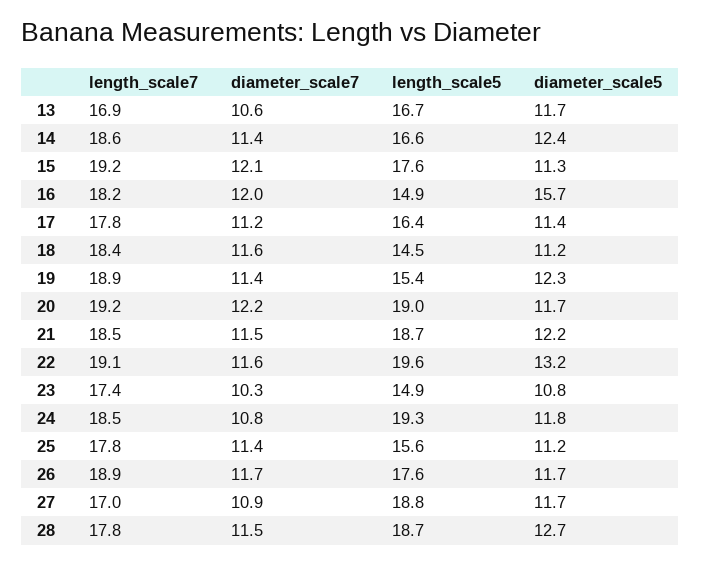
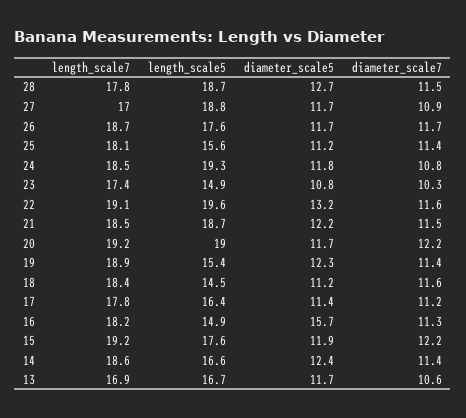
diameter_scale7, 15: 12.1 -> 12.2
diameter_scale5, 15: 11.3 -> 11.9
diameter_scale7, 16: 12 -> 11.3
length_scale7, 25: 17.8 -> 18.1
length_scale7, 26: 18.9 -> 18.7

